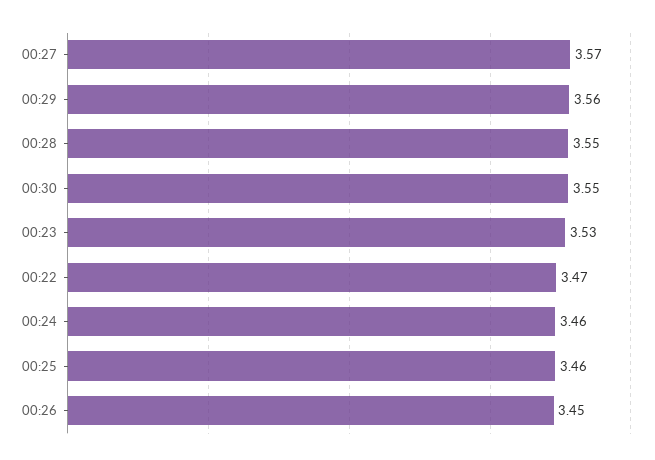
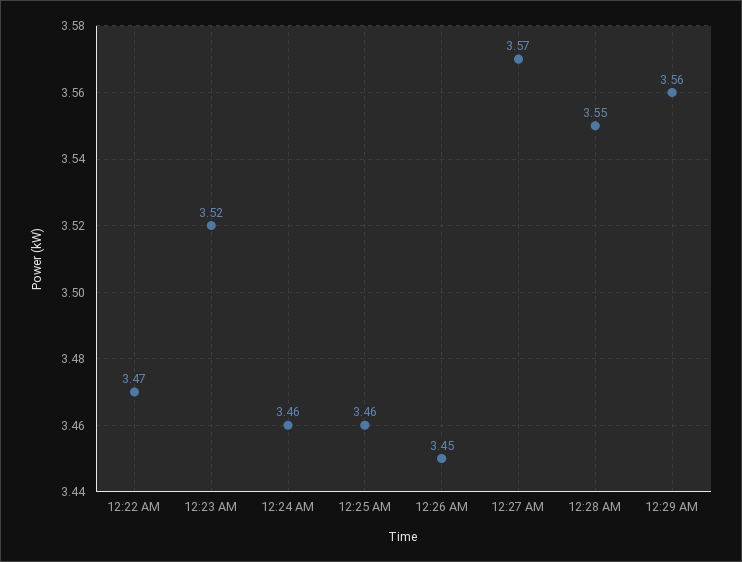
00:30: 3.55 -> none
00:23: 3.53 -> 3.52

